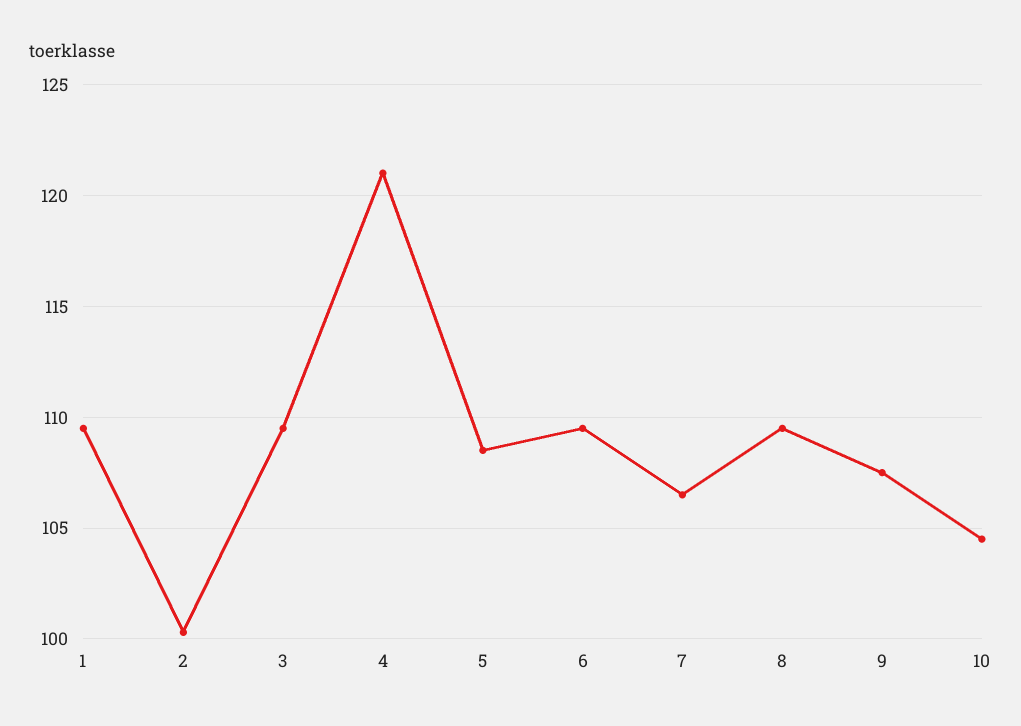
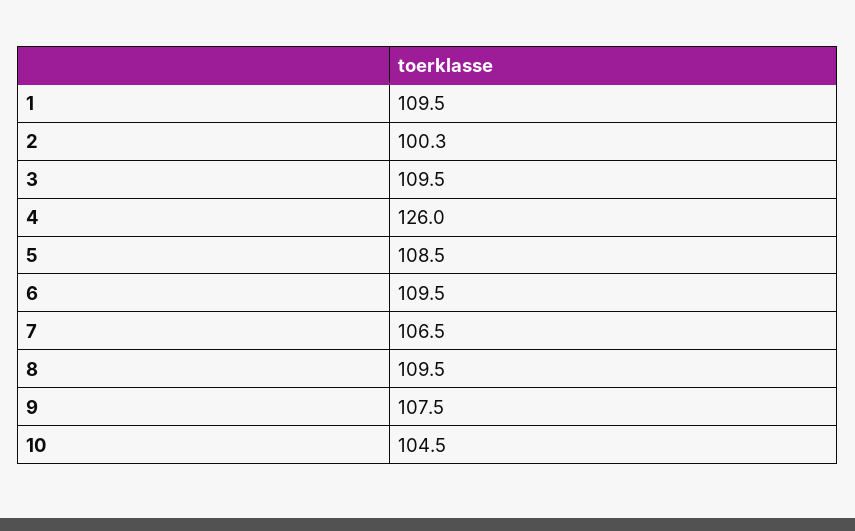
4: 121 -> 126

